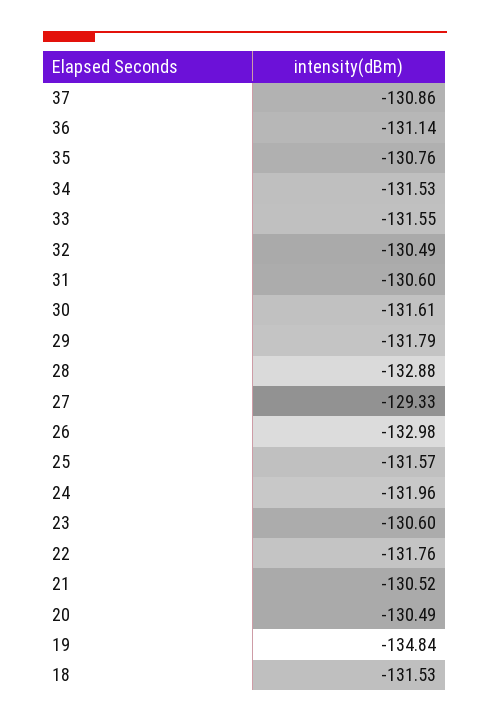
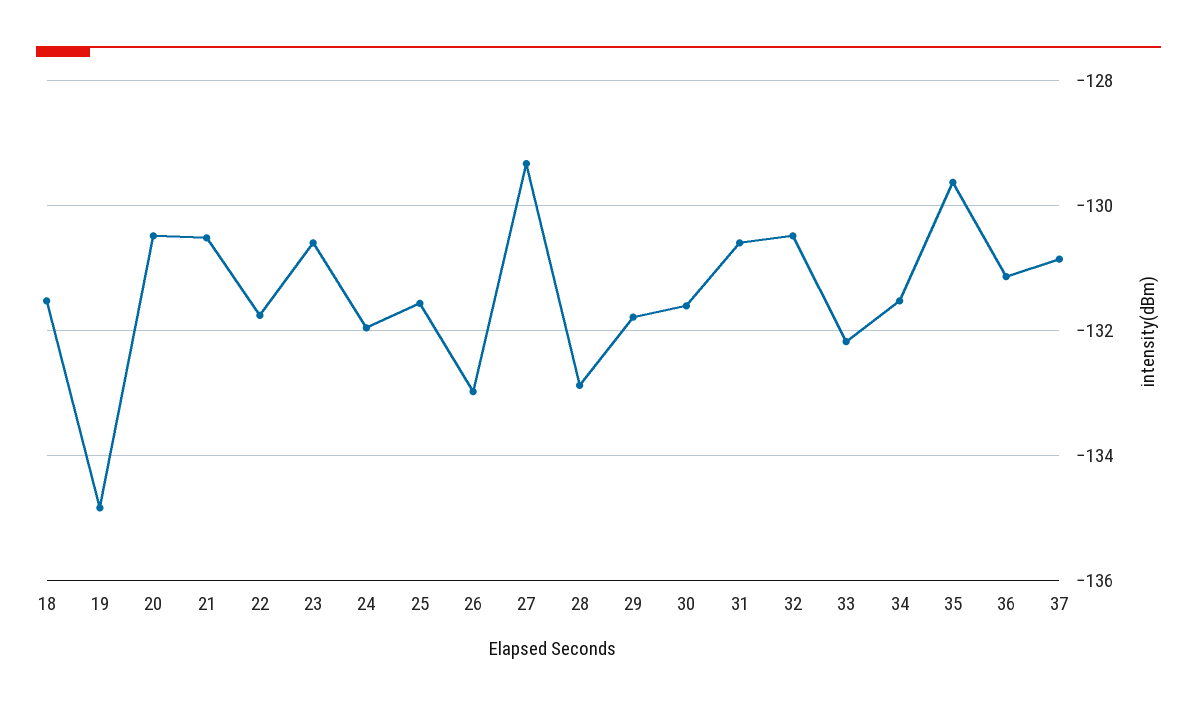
35: -130.76 -> -129.6
33: -131.55 -> -132.2

